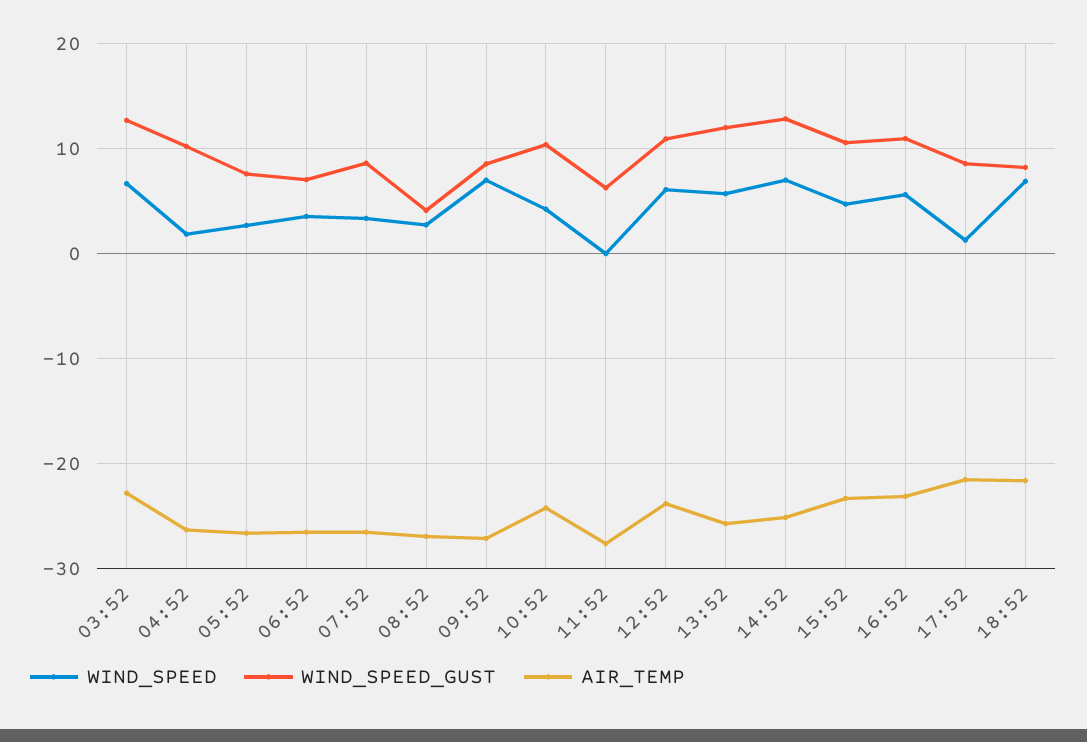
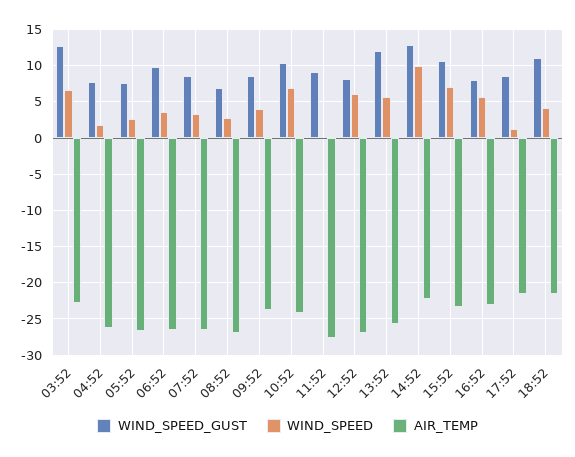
WIND_SPEED_GUST, 04:52: 10 -> 8
WIND_SPEED_GUST, 06:52: 7 -> 10
WIND_SPEED_GUST, 08:52: 4 -> 7
WIND_SPEED, 09:52: 7 -> 4
AIR_TEMP, 09:52: -27 -> -24
WIND_SPEED, 10:52: 4 -> 7
WIND_SPEED_GUST, 11:52: 6 -> 9
WIND_SPEED_GUST, 12:52: 11 -> 8
AIR_TEMP, 12:52: -24 -> -27
WIND_SPEED, 14:52: 7 -> 10
AIR_TEMP, 14:52: -25 -> -22
WIND_SPEED, 15:52: 5 -> 7
WIND_SPEED_GUST, 16:52: 11 -> 8
WIND_SPEED, 18:52: 7 -> 4
WIND_SPEED_GUST, 18:52: 8 -> 11

